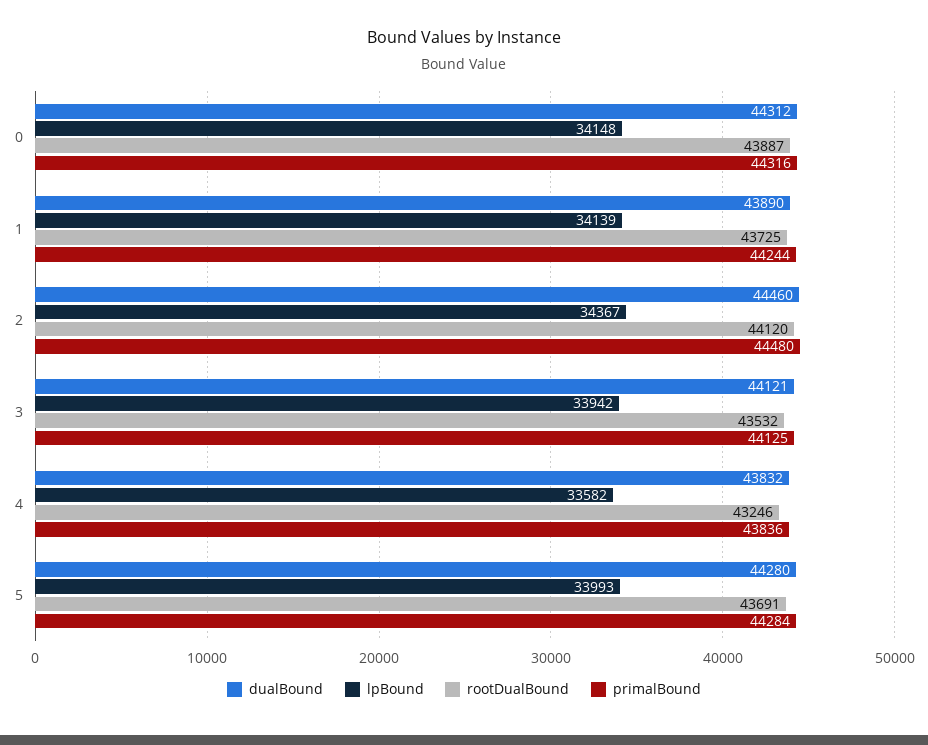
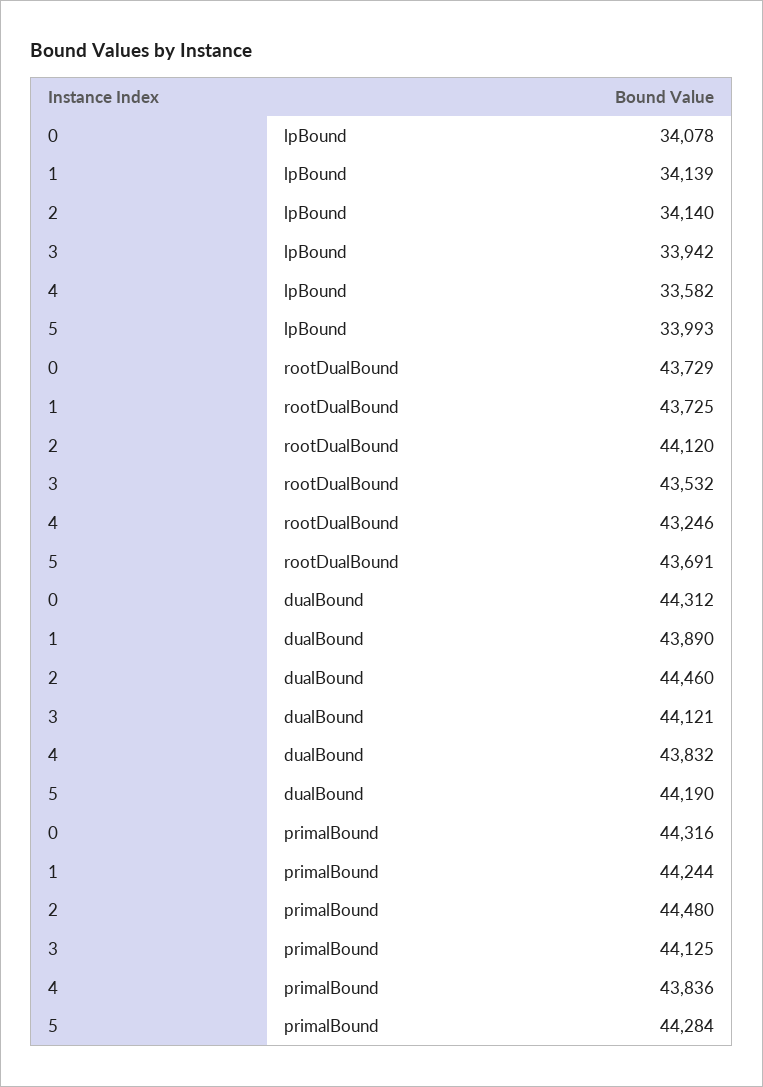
lpBound, 0: 34148 -> 34078
rootDualBound, 0: 43887 -> 43729
lpBound, 2: 34367 -> 34140
dualBound, 5: 44280 -> 44190

